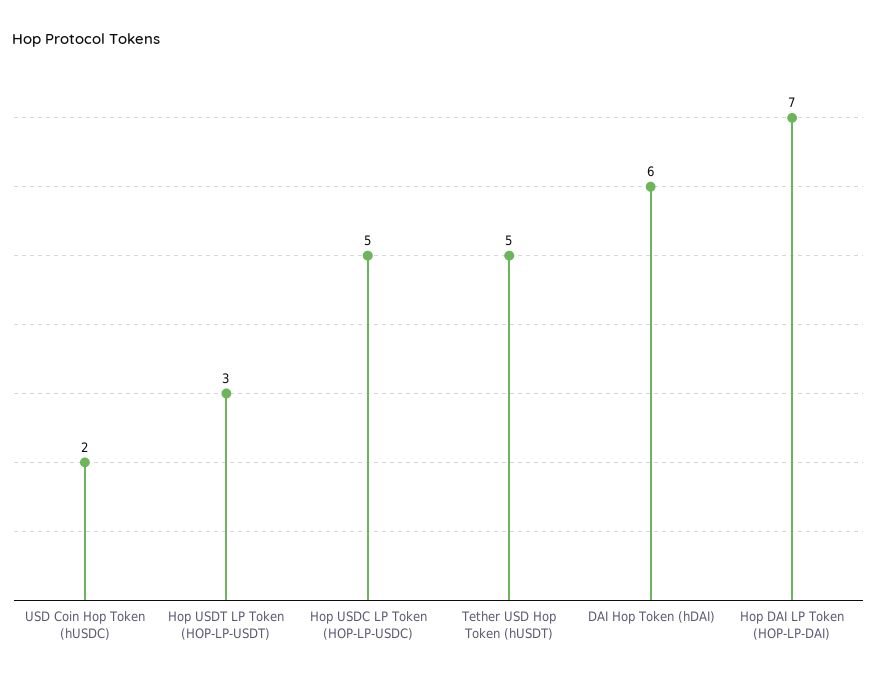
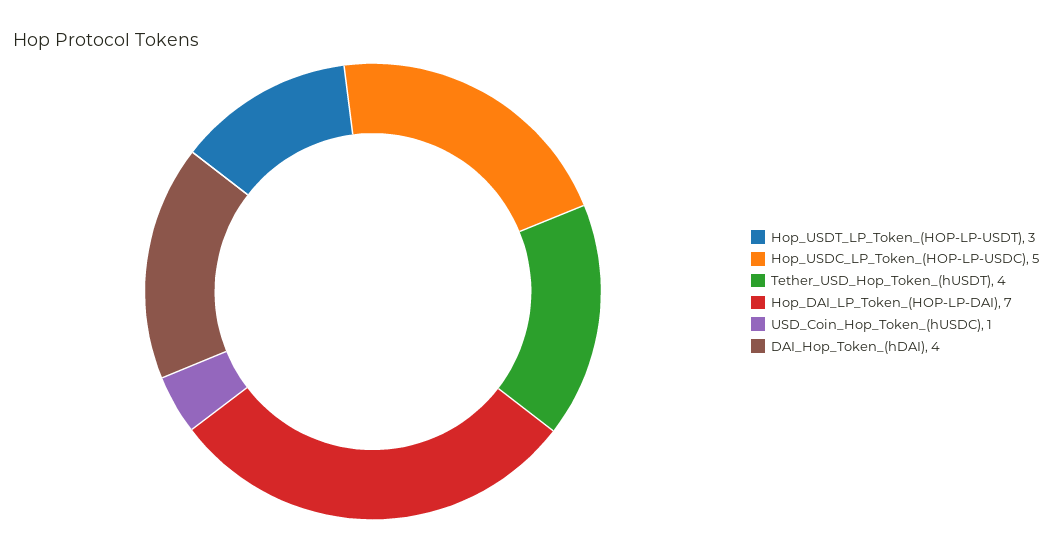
USD Coin Hop Token (hUSDC): 2 -> 1
Tether USD Hop Token (hUSDT): 5 -> 4
DAI Hop Token (hDAI): 6 -> 4

